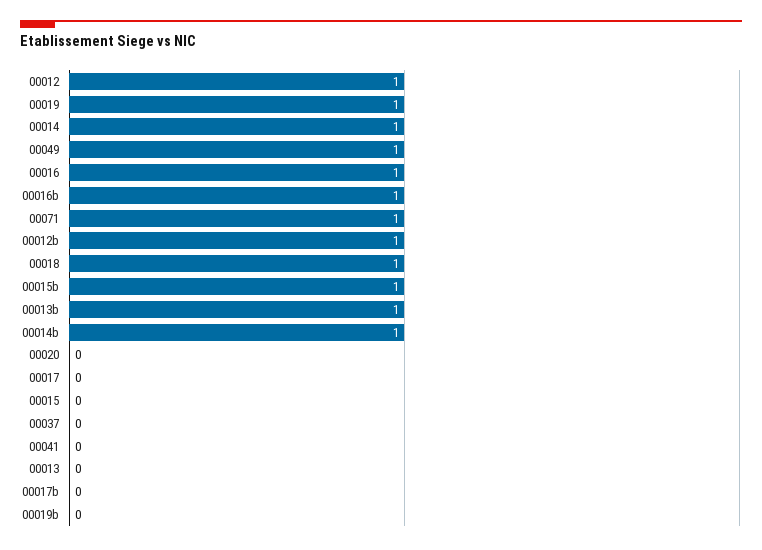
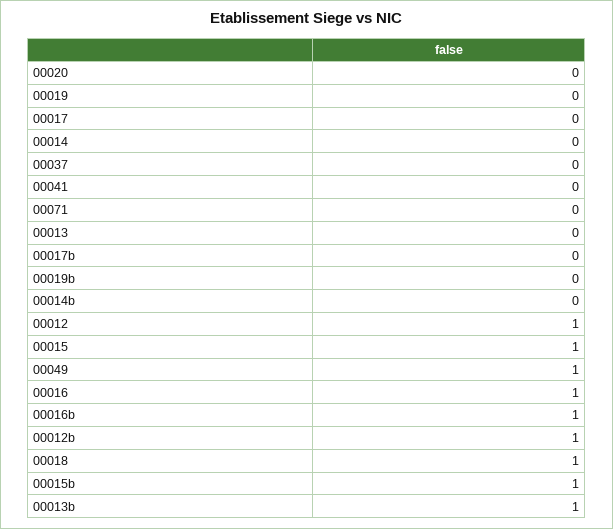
00019: 1 -> 0
00014: 1 -> 0
00071: 1 -> 0
00014b: 1 -> 0
00015: 0 -> 1

